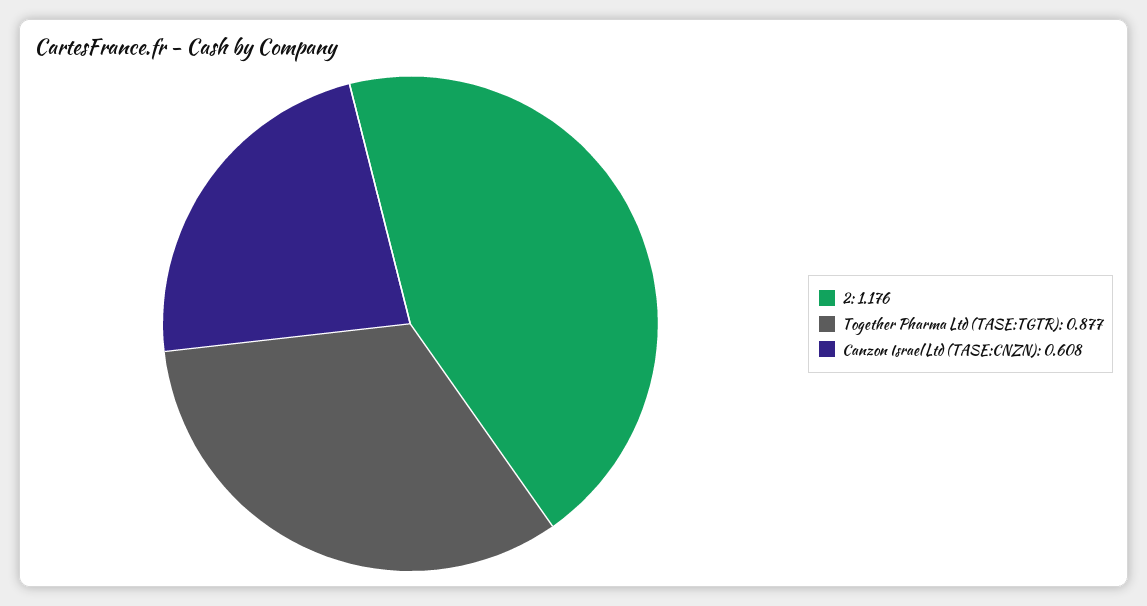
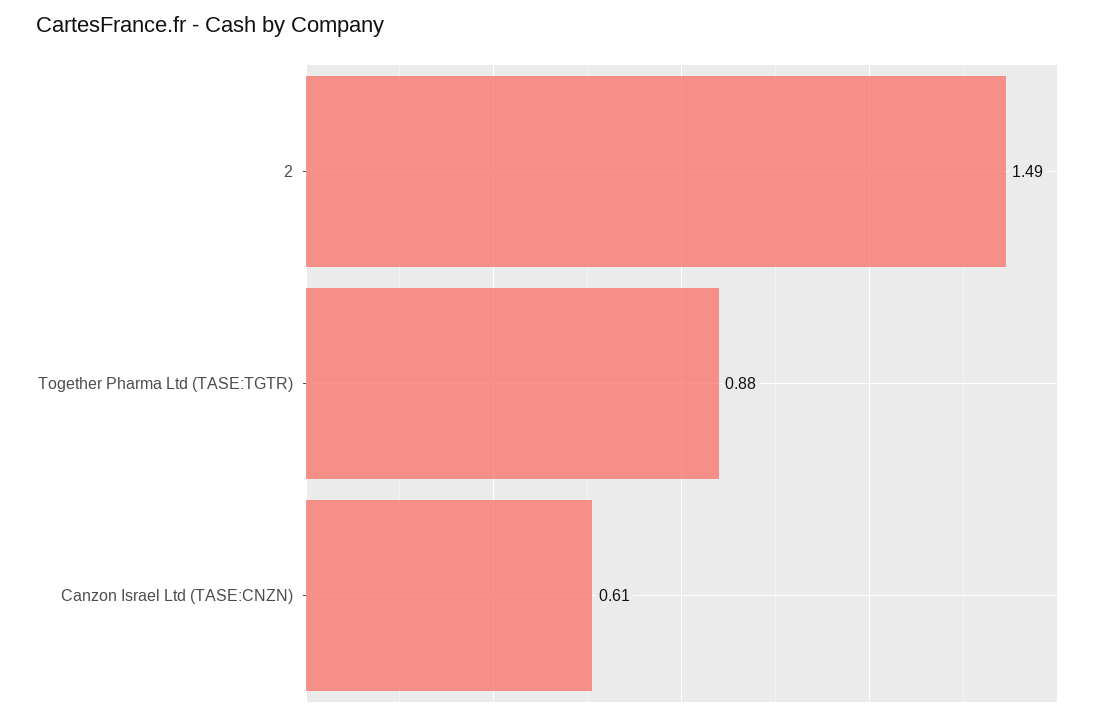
2: 1.176 -> 1.49

